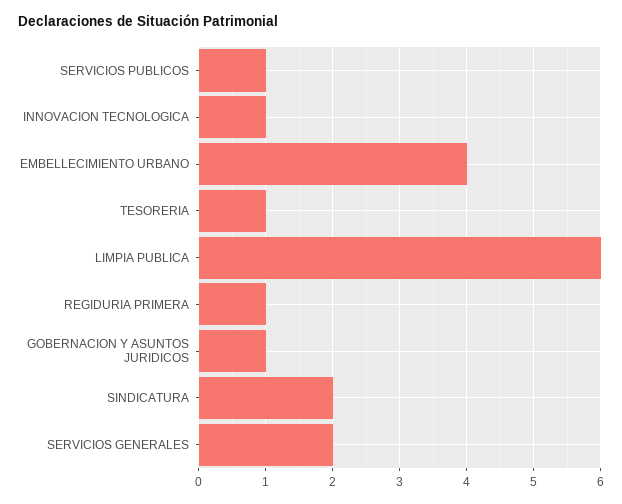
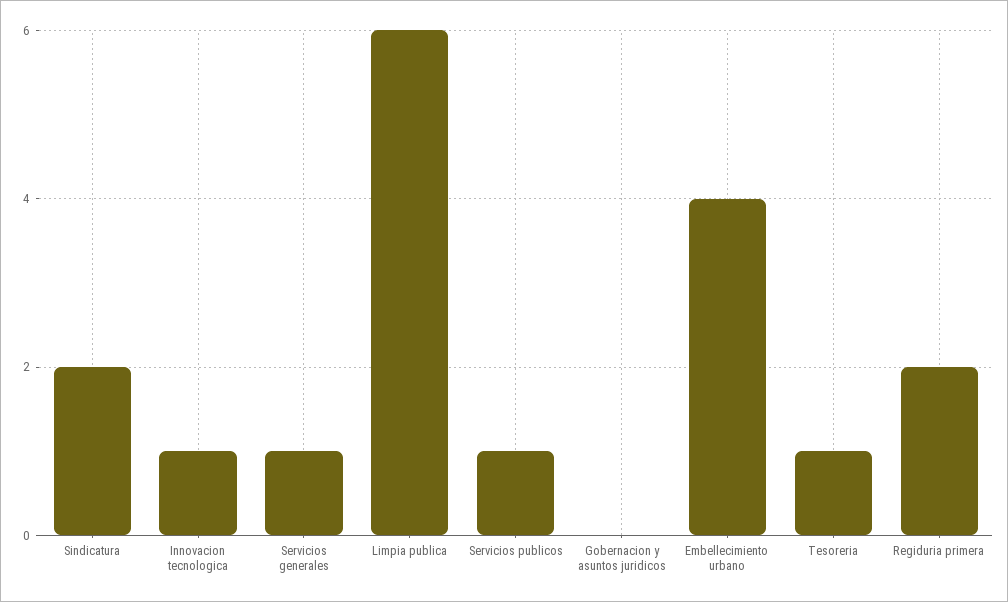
REGIDURIA PRIMERA: 1 -> 2
GOBERNACION Y ASUNTOS JURIDICOS: 1 -> 0
SERVICIOS GENERALES: 2 -> 1

